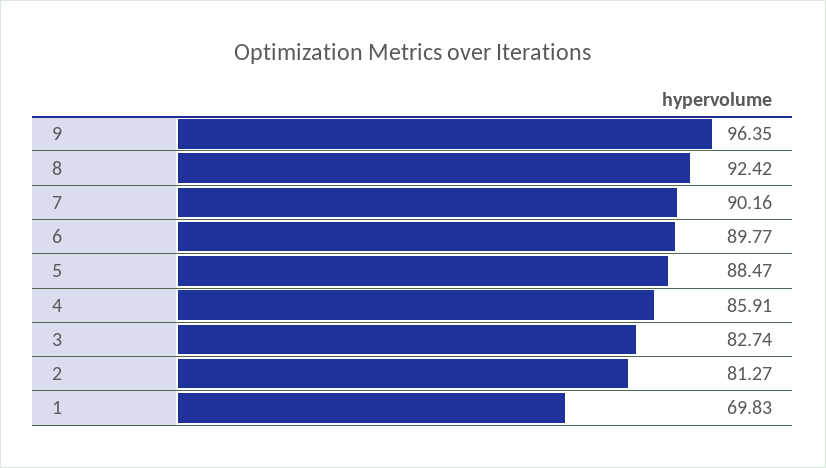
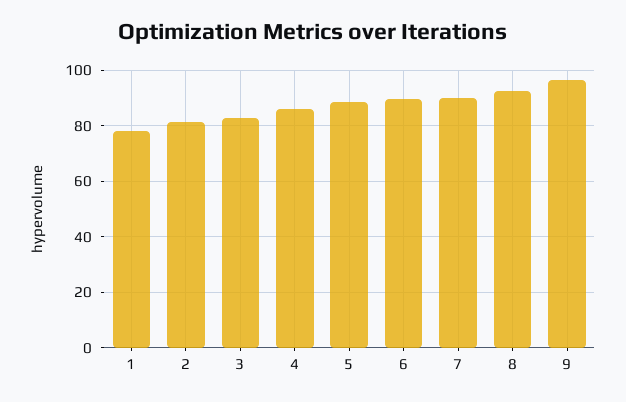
1: 69.83 -> 77.5

